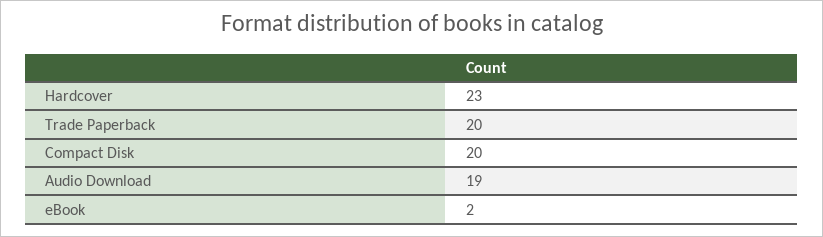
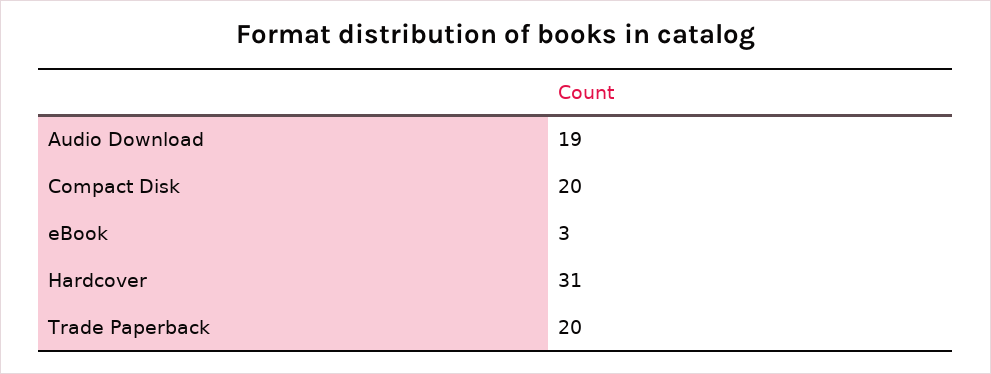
Hardcover: 23 -> 31
eBook: 2 -> 3

